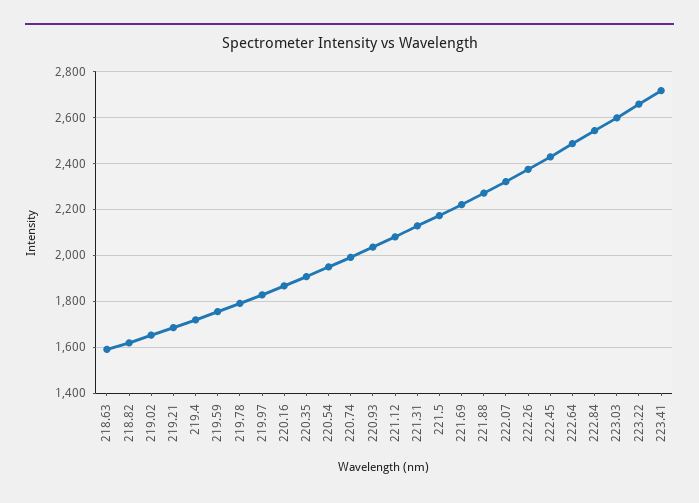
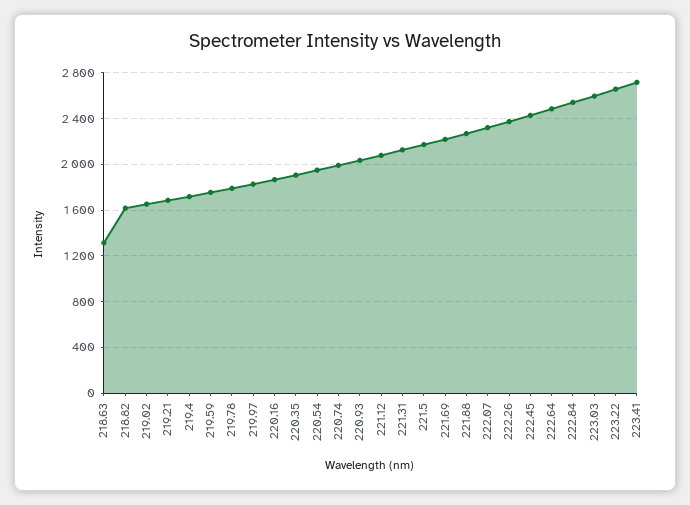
218.63: 1600 -> 1300

